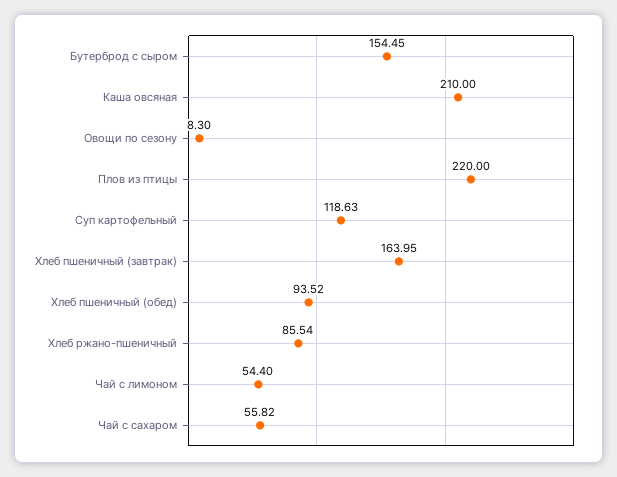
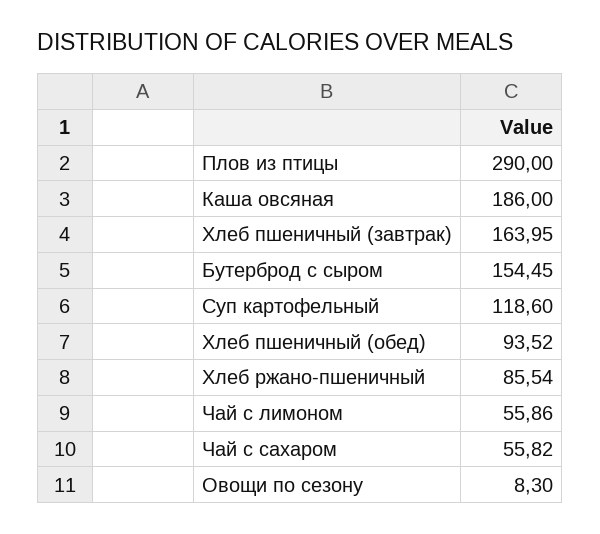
Каша овсяная: 210 -> 186
Плов из птицы: 220 -> 290
Суп картофельный: 118.63 -> 118.6
Чай с лимоном: 54.4 -> 55.86

